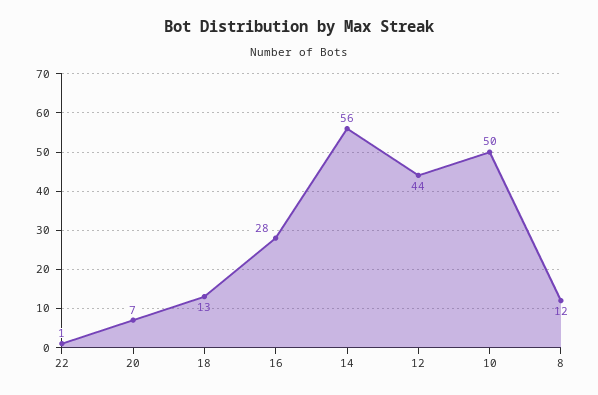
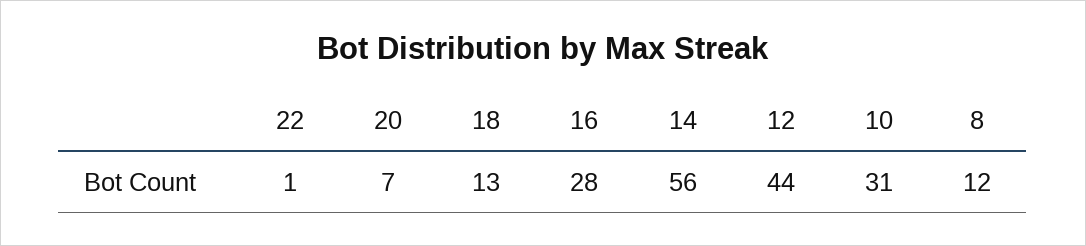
10: 50 -> 31

